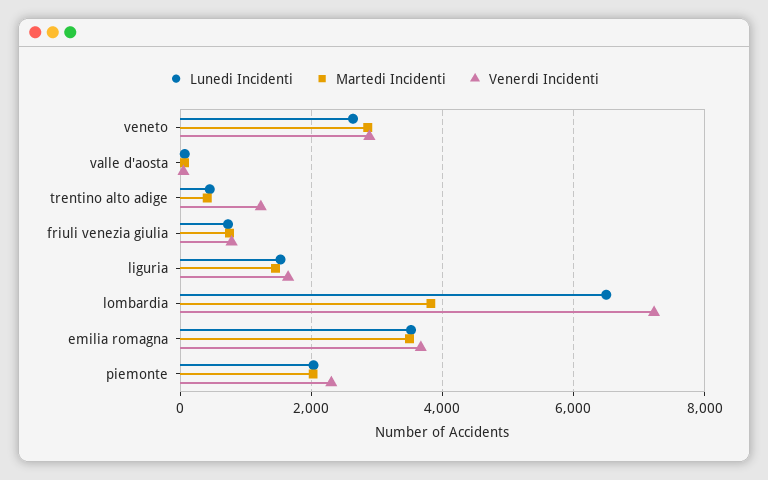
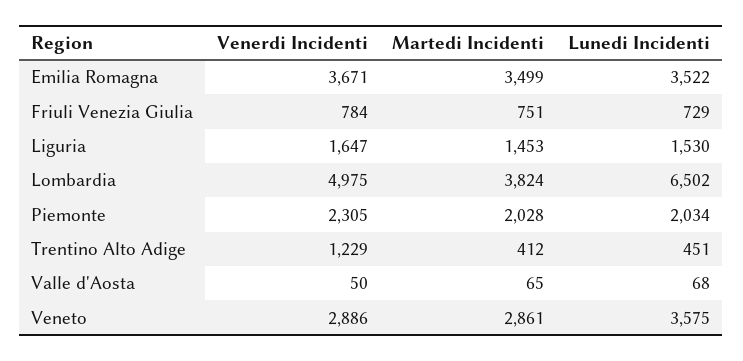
Lunedi Incidenti, veneto: 2600 -> 3575
Venerdi Incidenti, lombardia: 7200 -> 4975

